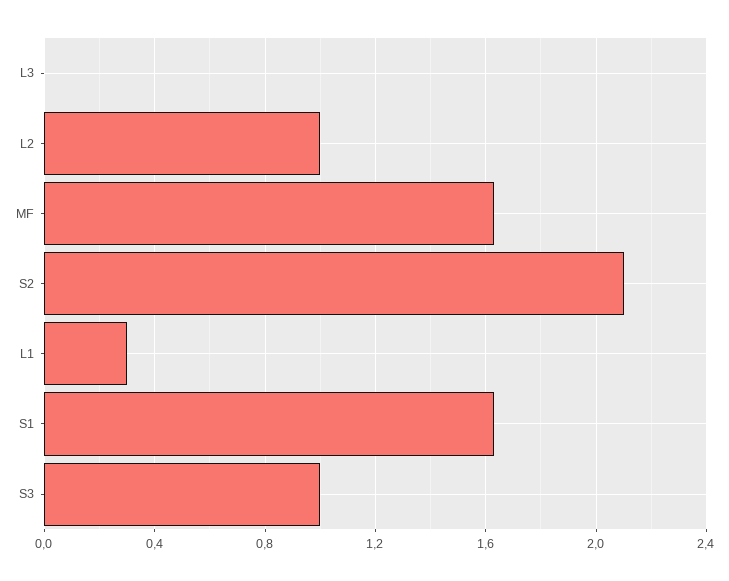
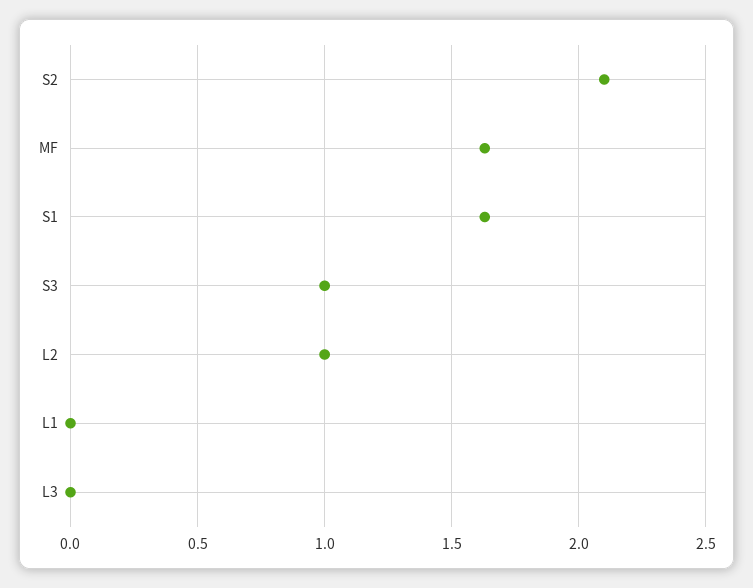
L1: 0.3 -> 0

